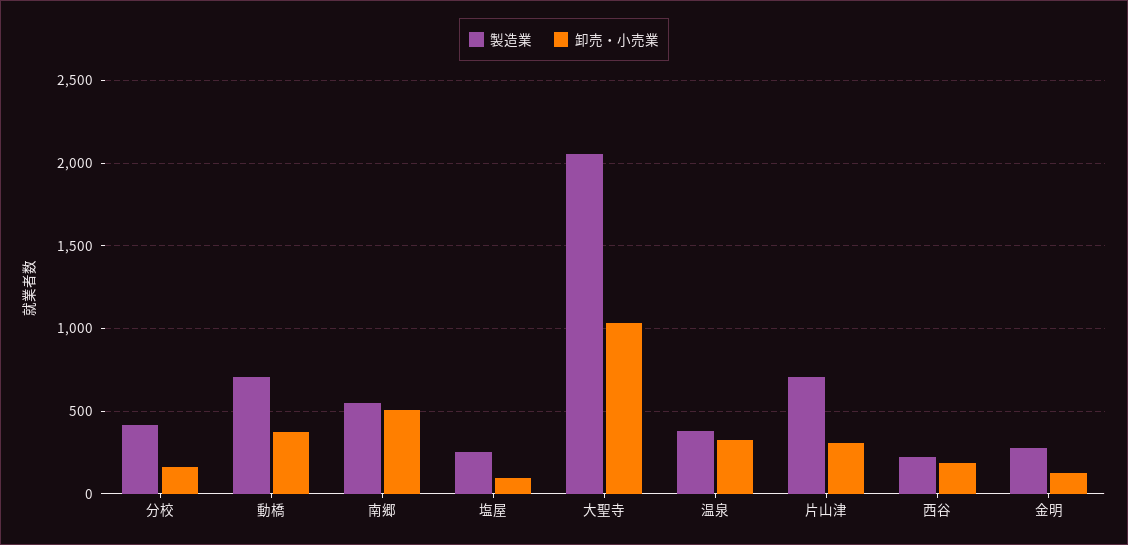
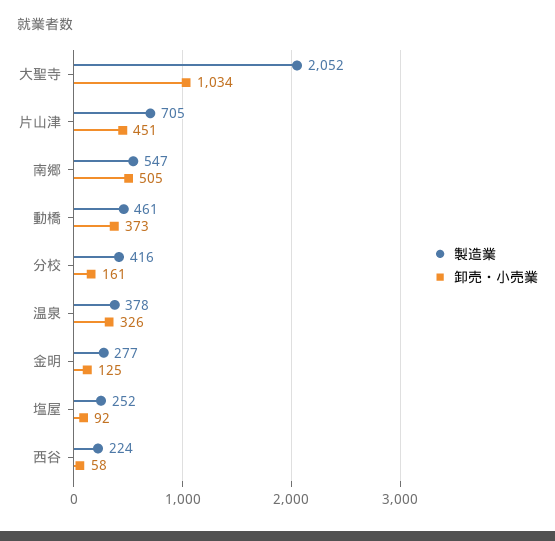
製造業, 動橋: 700 -> 461
卸売・小売業, 片山津: 300 -> 451
卸売・小売業, 西谷: 200 -> 58

